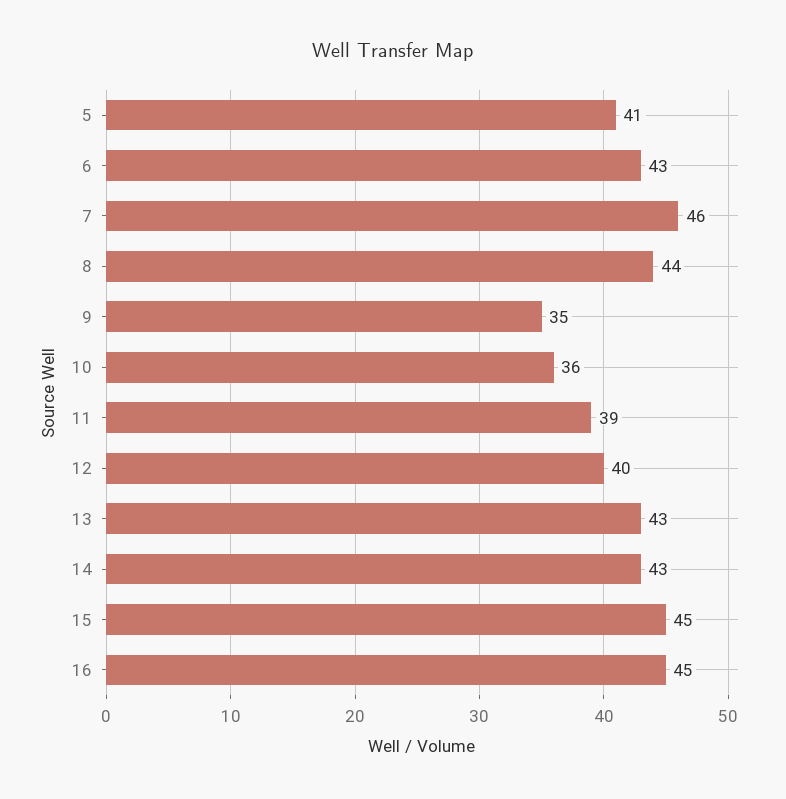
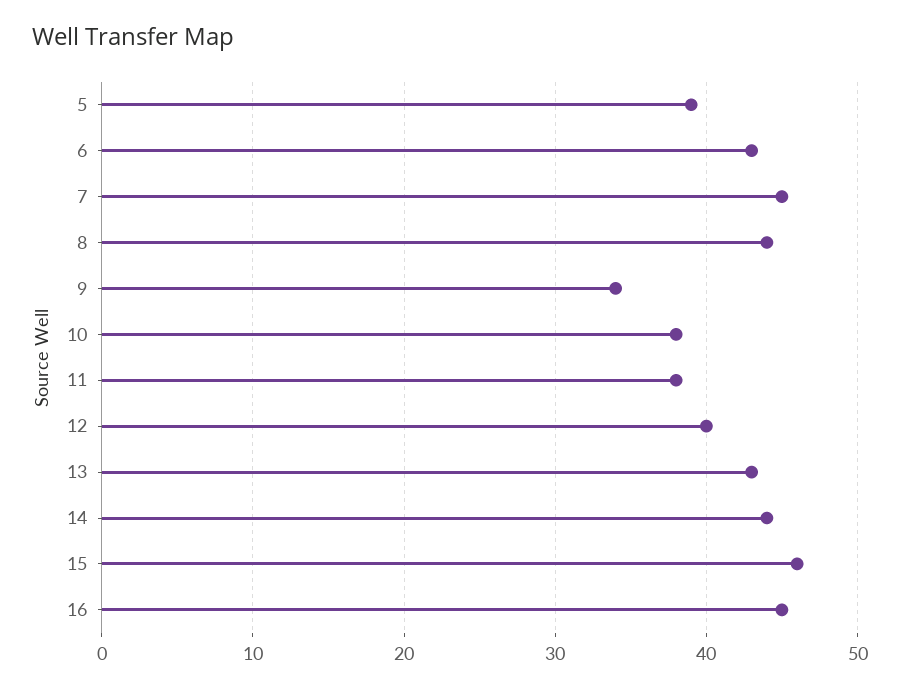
5: 41 -> 39
7: 46 -> 45
9: 35 -> 34
10: 36 -> 38
11: 39 -> 38
14: 43 -> 44
15: 45 -> 46

